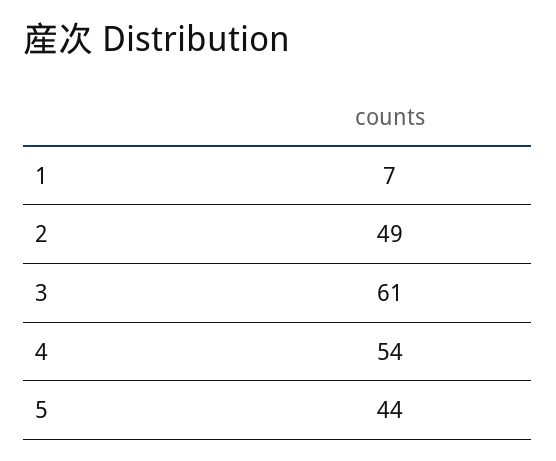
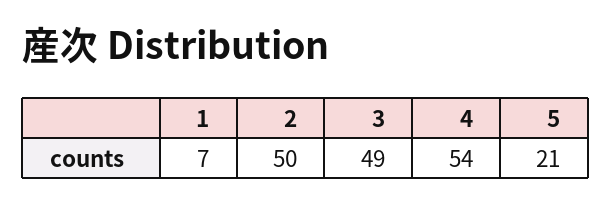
2: 49 -> 50
3: 61 -> 49
5: 44 -> 21

